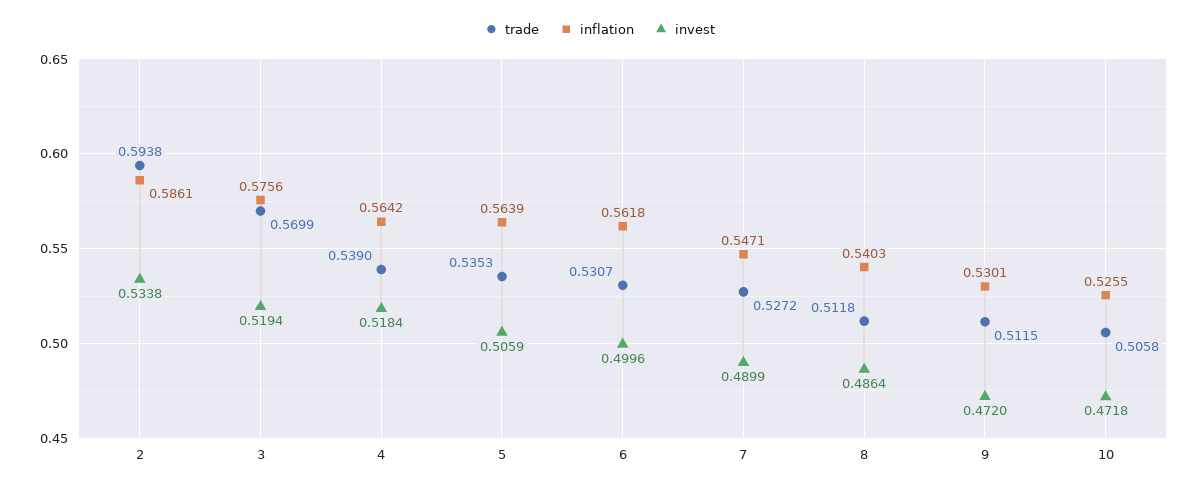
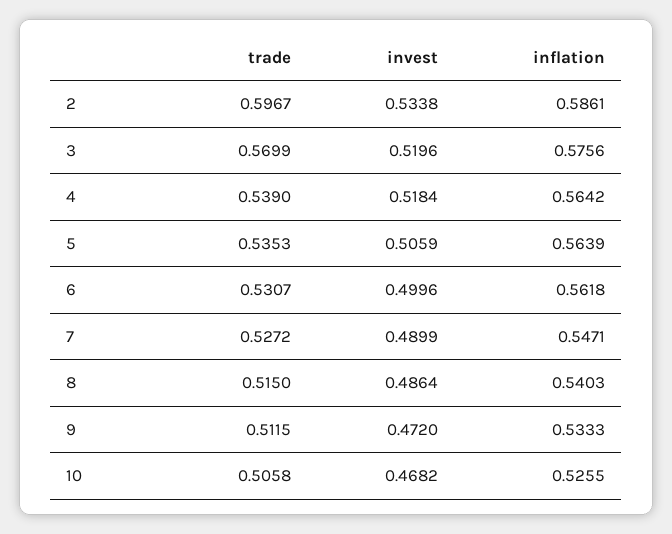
trade, 2: 0.5938 -> 0.5967
invest, 3: 0.5194 -> 0.5196
trade, 8: 0.5118 -> 0.515
inflation, 9: 0.5301 -> 0.5333
invest, 10: 0.4718 -> 0.4682

